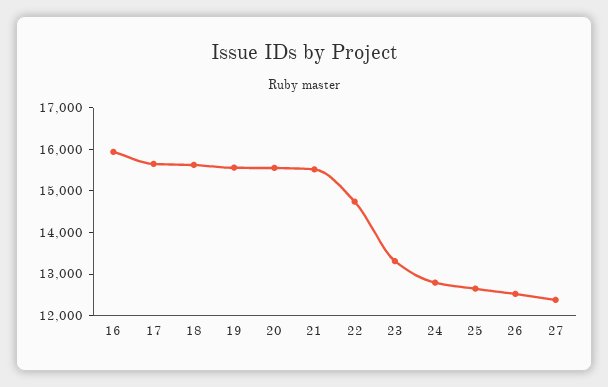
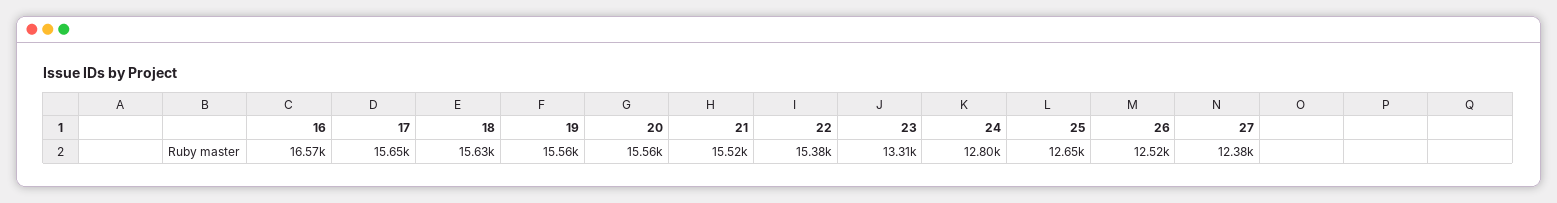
16: 16000 -> 16570
22: 14800 -> 15380

